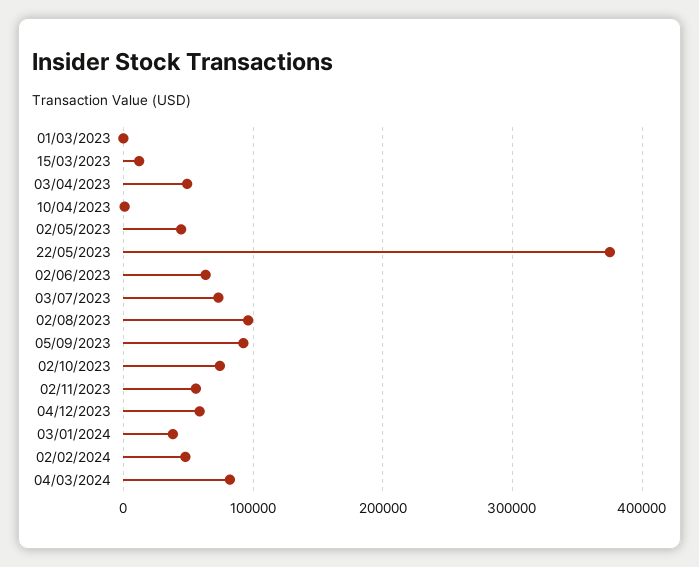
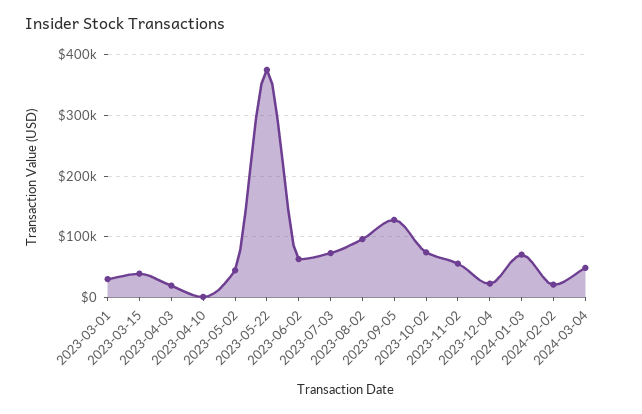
01/03/2023: 0 -> 30000
15/03/2023: 10000 -> 40000
03/04/2023: 50000 -> 20000
05/09/2023: 90000 -> 130000
04/12/2023: 60000 -> 20000
03/01/2024: 40000 -> 70000
02/02/2024: 50000 -> 20000
04/03/2024: 80000 -> 50000

